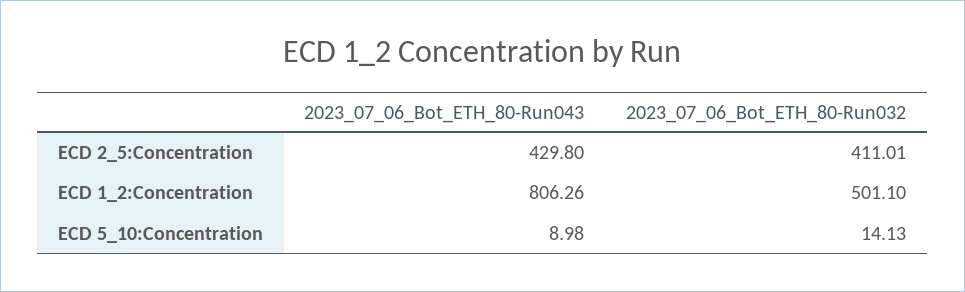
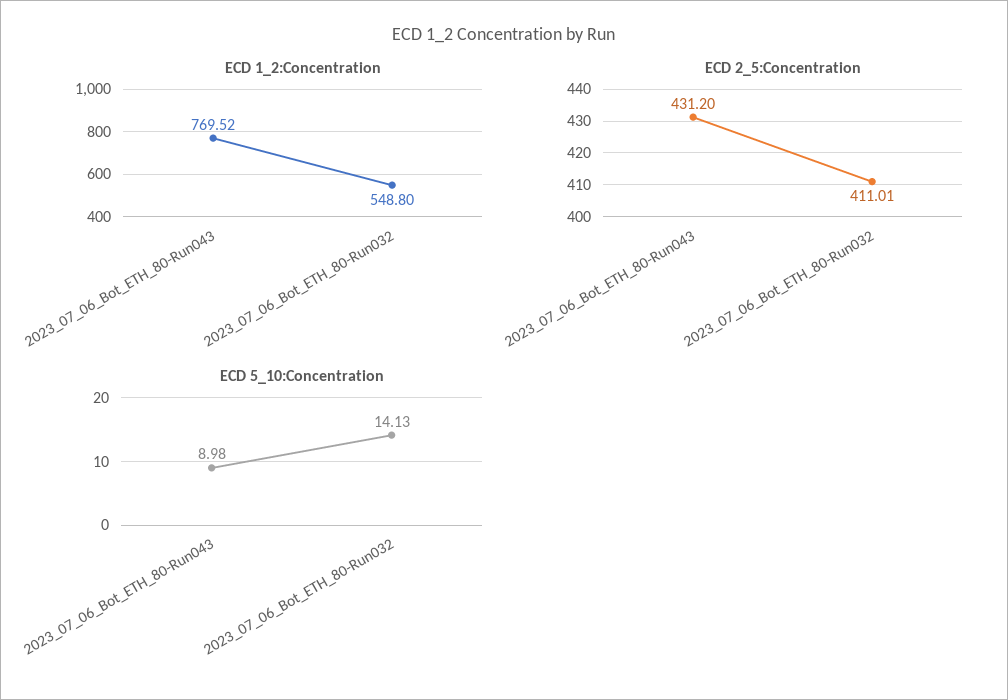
ECD 2_5:Concentration, 2023_07_06_Bot_ETH_80-Run043: 429.8 -> 431.2
ECD 1_2:Concentration, 2023_07_06_Bot_ETH_80-Run043: 806.26 -> 769.52
ECD 1_2:Concentration, 2023_07_06_Bot_ETH_80-Run032: 501.1 -> 548.8

